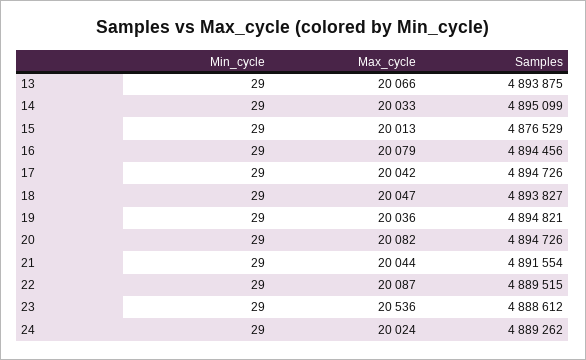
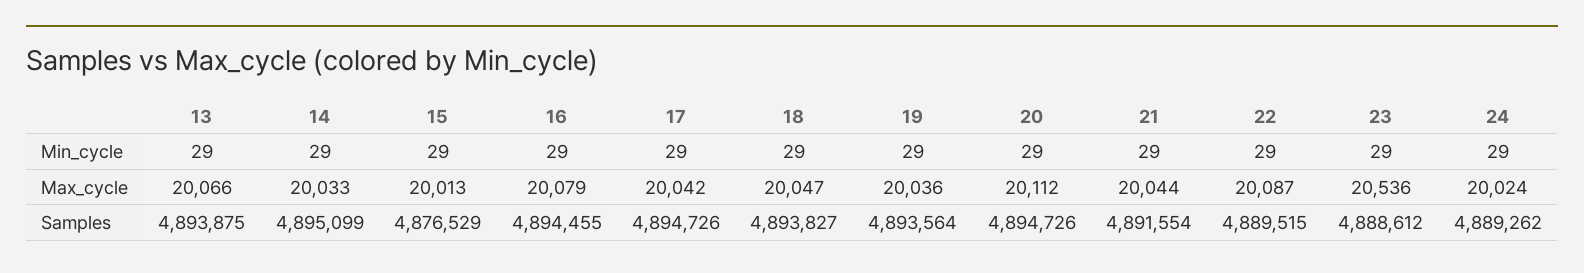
Samples, 16: 4894456 -> 4894455
Samples, 19: 4894821 -> 4893564
Max_cycle, 20: 20082 -> 20112

